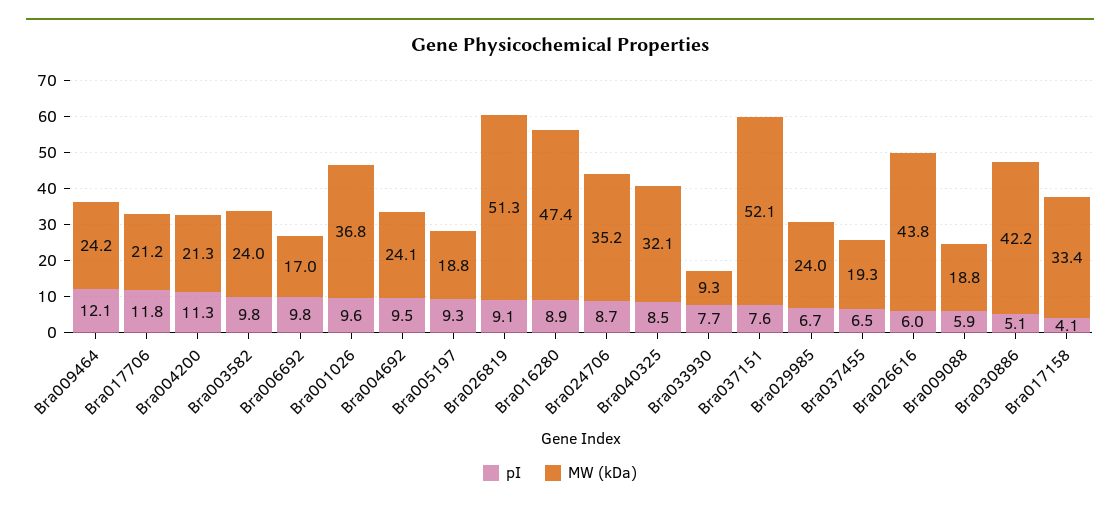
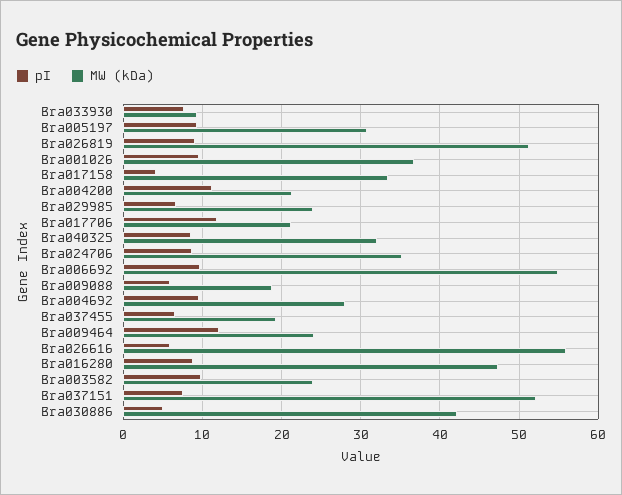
MW (kDa), Bra006692: 17 -> 55
MW (kDa), Bra004692: 24.1 -> 28
MW (kDa), Bra005197: 18.8 -> 31
MW (kDa), Bra026616: 43.8 -> 56

